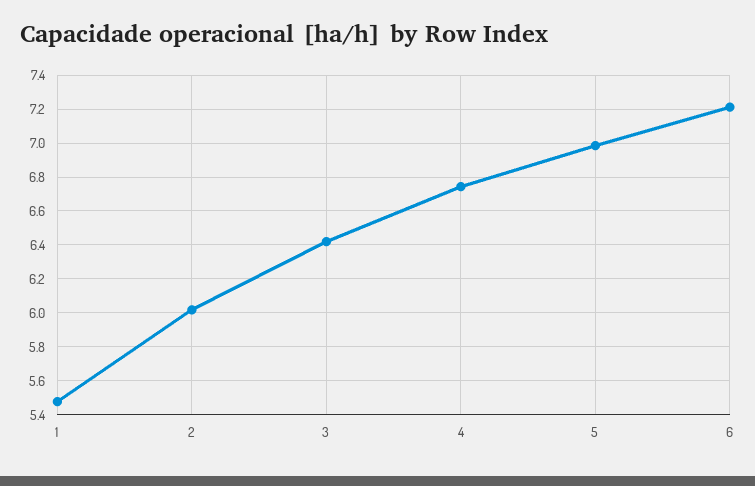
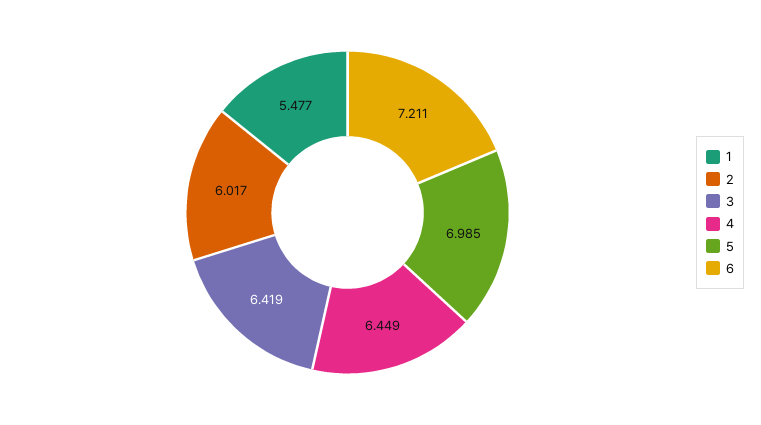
4: 6.75 -> 6.449

